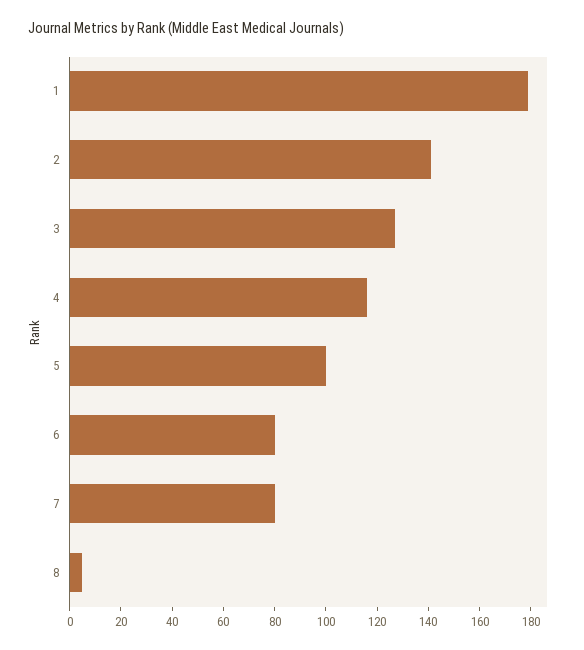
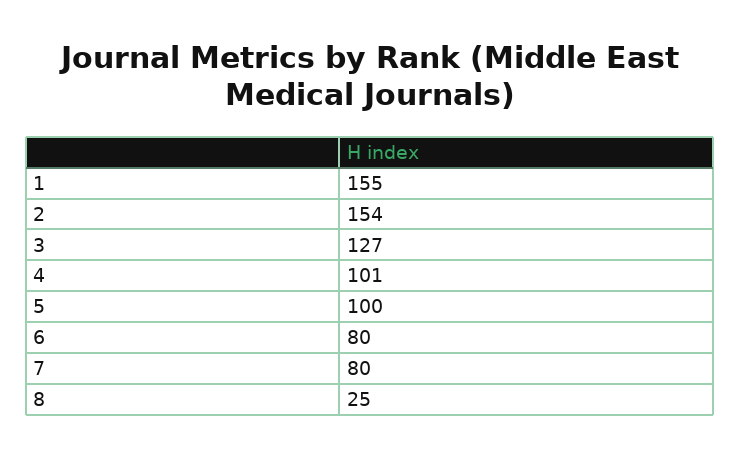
1: 180 -> 155
2: 140 -> 154
4: 115 -> 101
8: 5 -> 25

